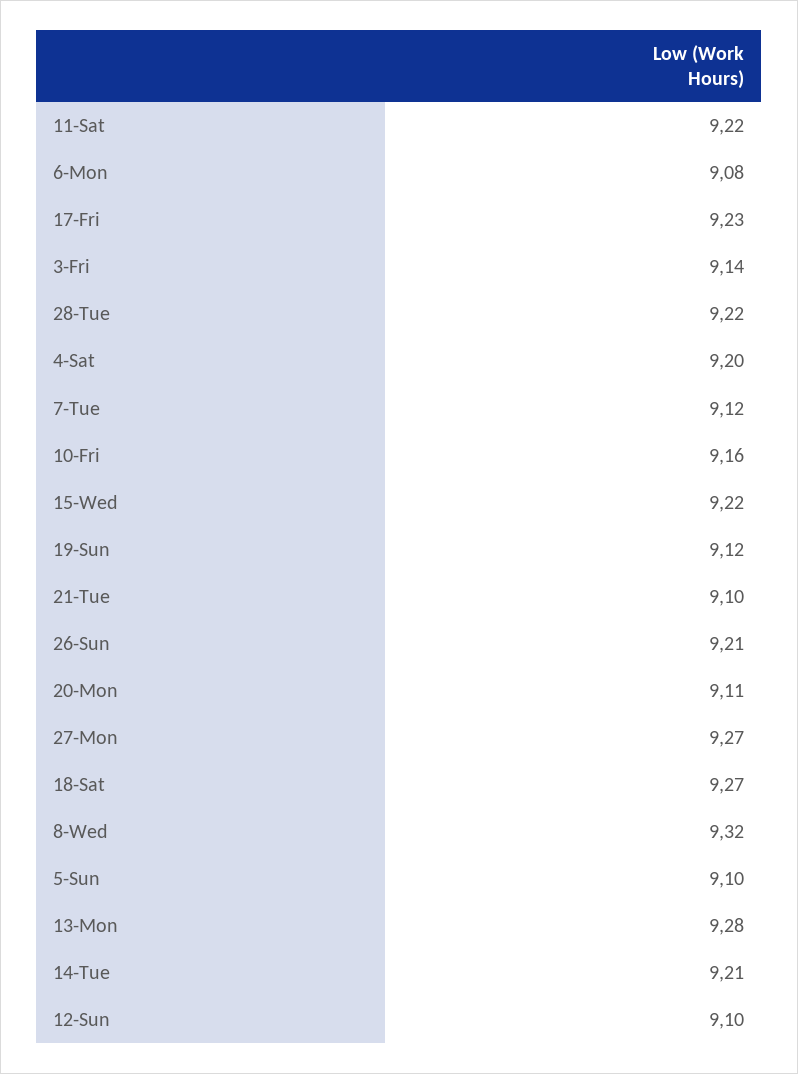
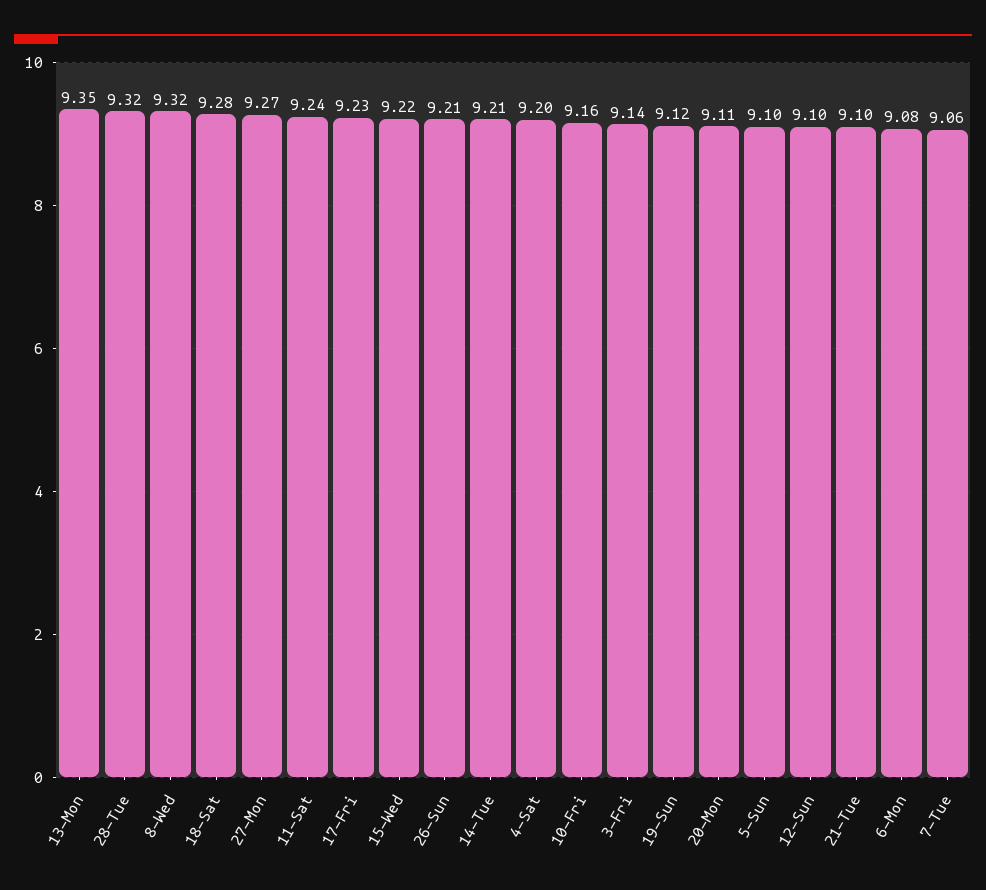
11-Sat: 9.22 -> 9.24
28-Tue: 9.22 -> 9.32
7-Tue: 9.12 -> 9.06
18-Sat: 9.27 -> 9.28
13-Mon: 9.28 -> 9.35

